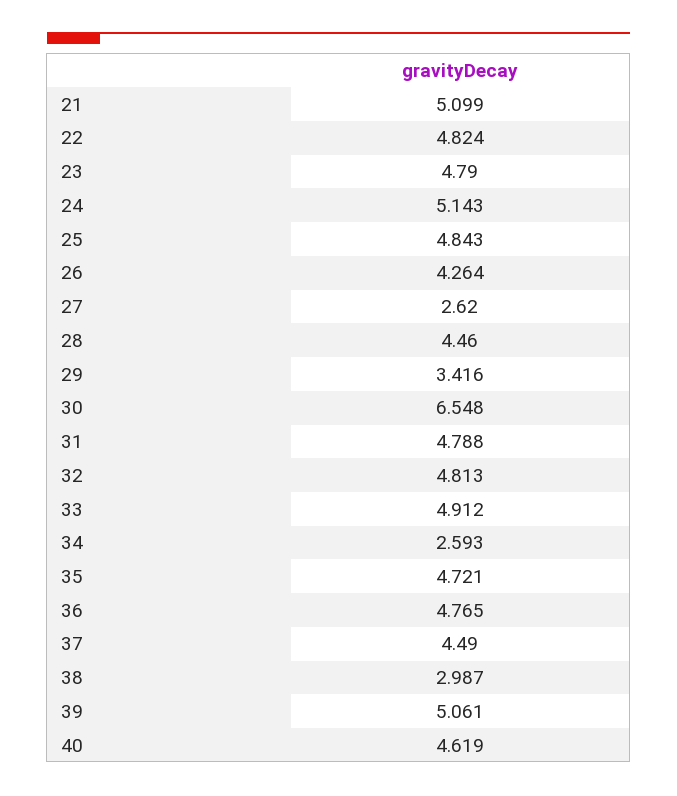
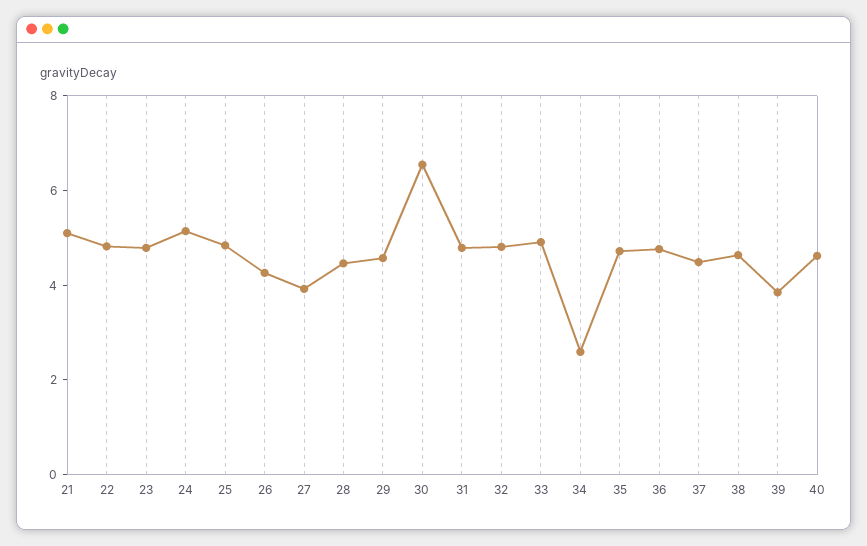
27: 2.62 -> 4
29: 3.416 -> 4.5
38: 2.987 -> 4.5
39: 5.061 -> 4

